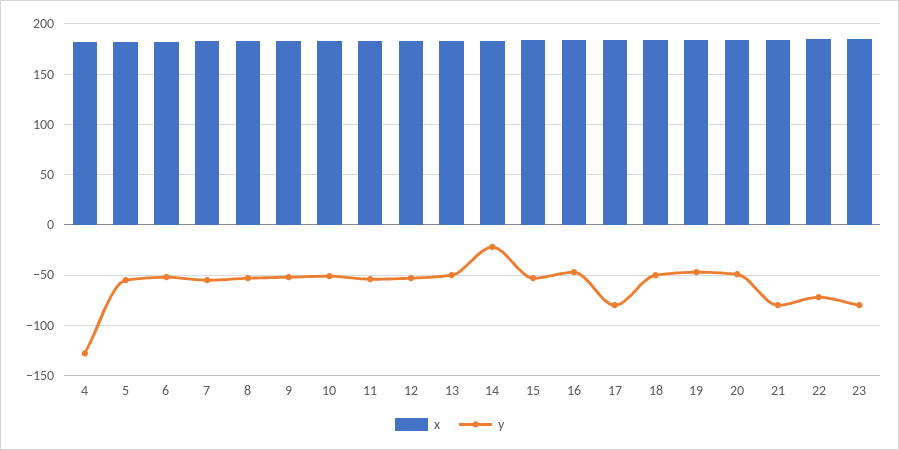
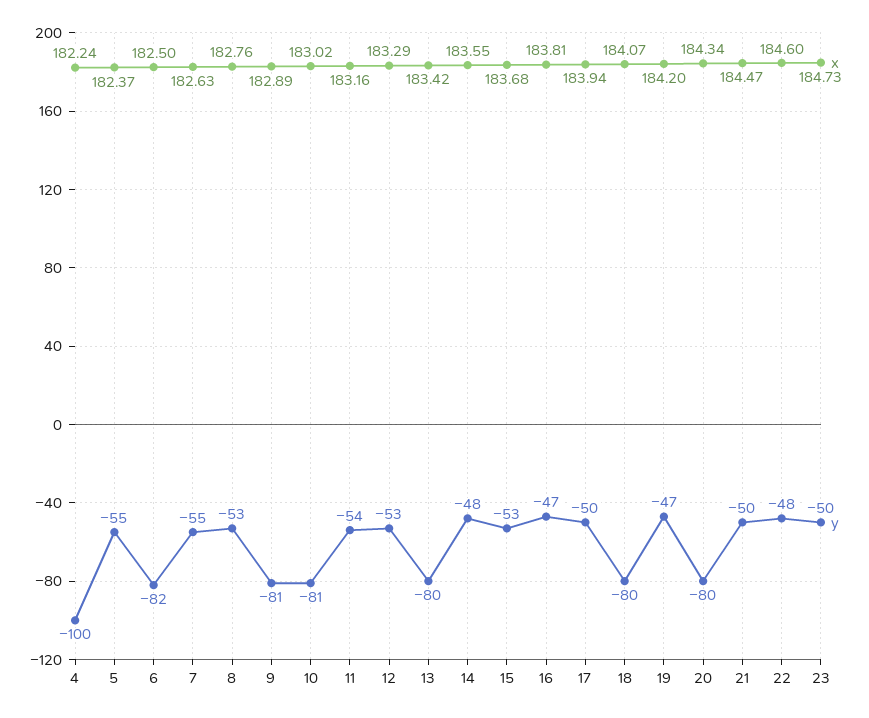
y, 4: -130 -> -100
y, 6: -50 -> -82
y, 9: -50 -> -81
y, 10: -50 -> -81
y, 13: -50 -> -80
y, 14: -20 -> -48
y, 17: -80 -> -50
y, 18: -50 -> -80
y, 20: -50 -> -80
y, 21: -80 -> -50
y, 22: -70 -> -48
y, 23: -80 -> -50

